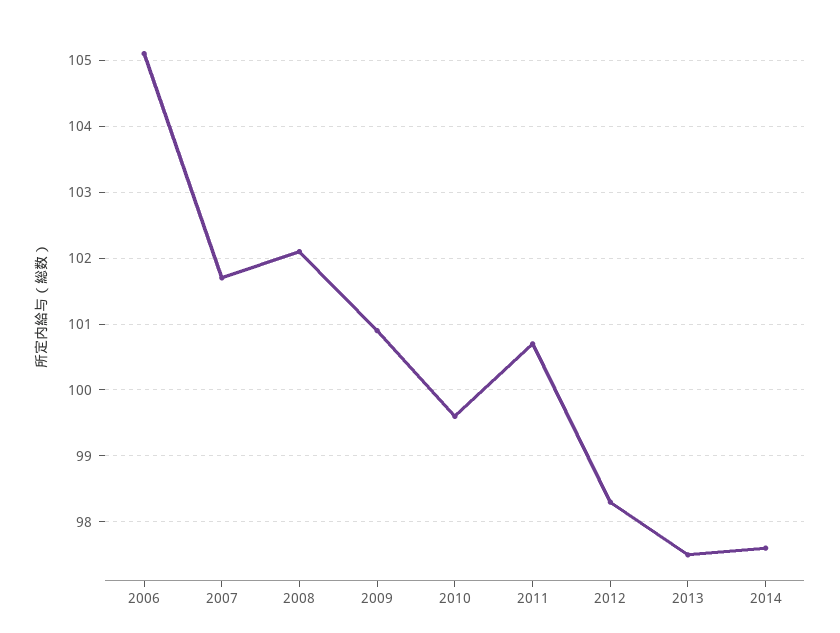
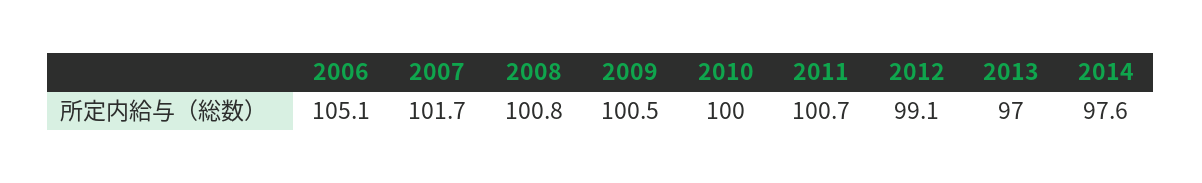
2008: 102.1 -> 100.8
2009: 100.9 -> 100.5
2010: 99.6 -> 100
2012: 98.3 -> 99.1
2013: 97.5 -> 97

